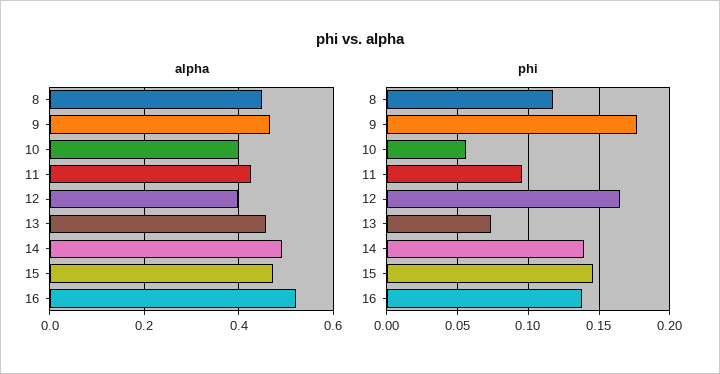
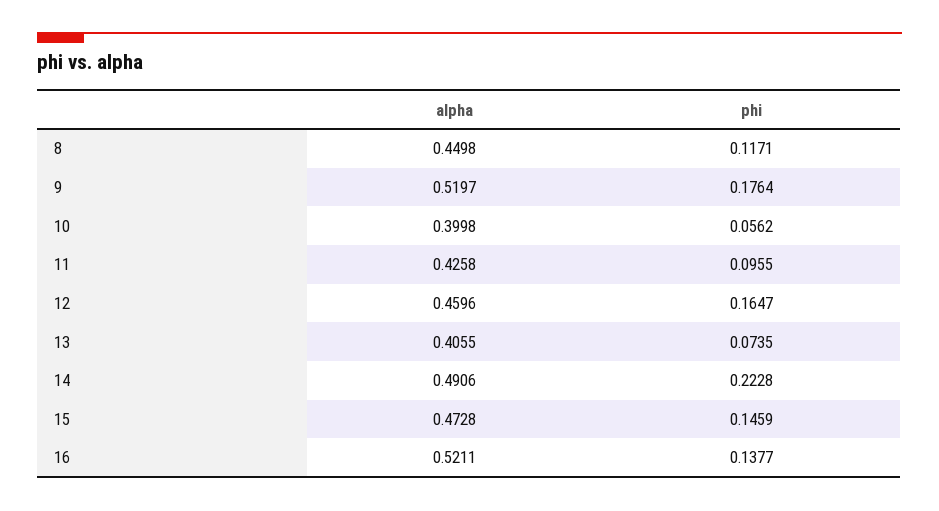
alpha, 9: 0.46 -> 0.5197
alpha, 12: 0.4 -> 0.4596
alpha, 13: 0.46 -> 0.4055
phi, 14: 0.14 -> 0.2228

